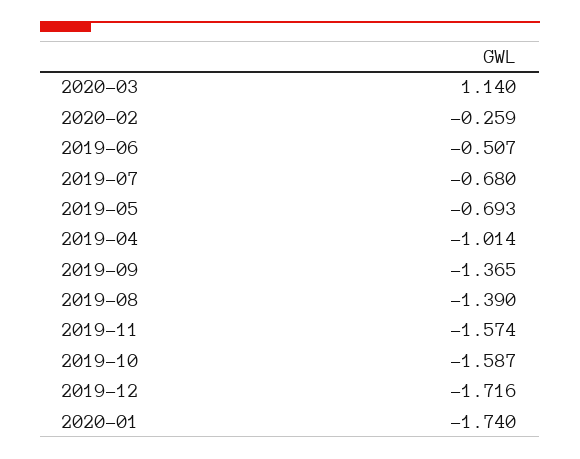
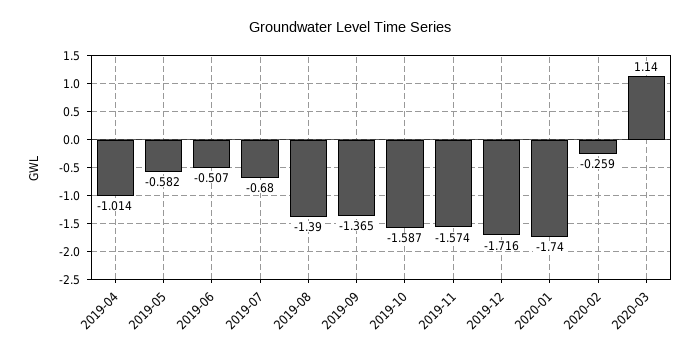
2019-05: -0.693 -> -0.582

